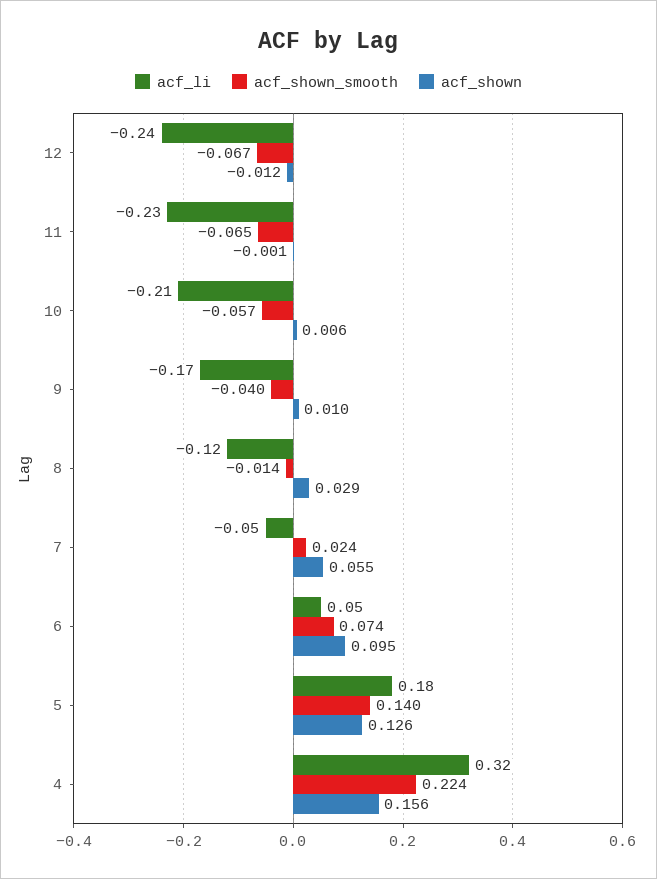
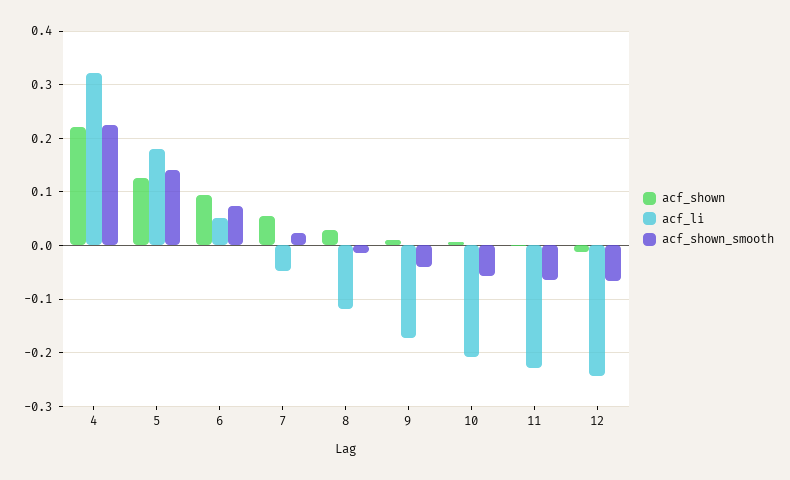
acf_shown, 4: 0.156 -> 0.22

